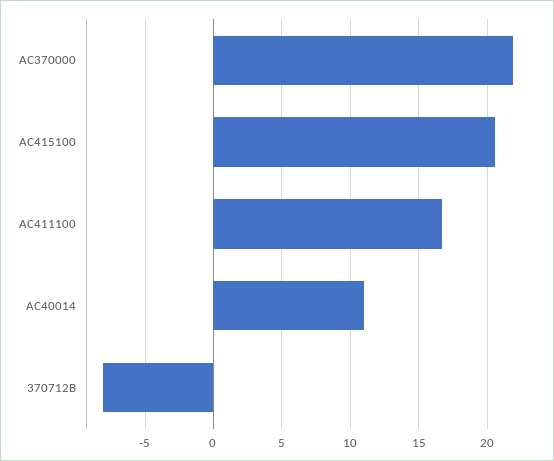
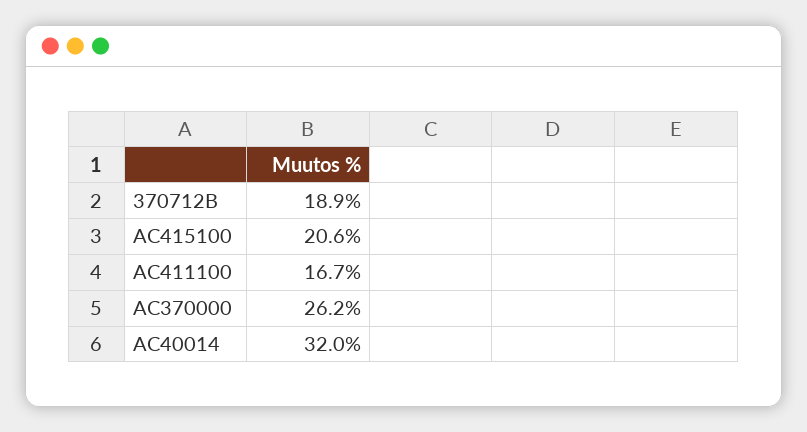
AC370000: 22 -> 26.2
AC40014: 11 -> 32
370712B: -8 -> 18.9

